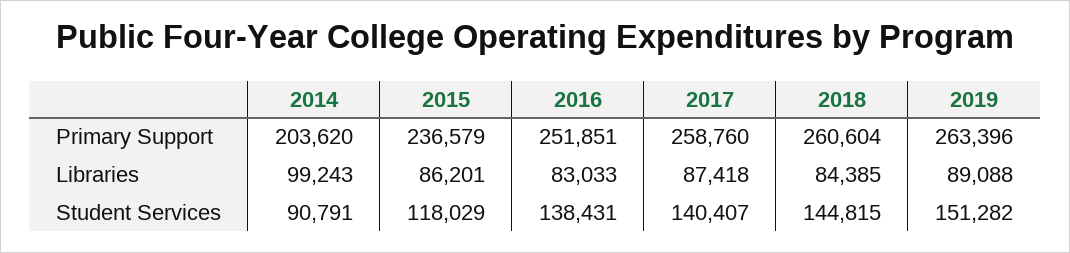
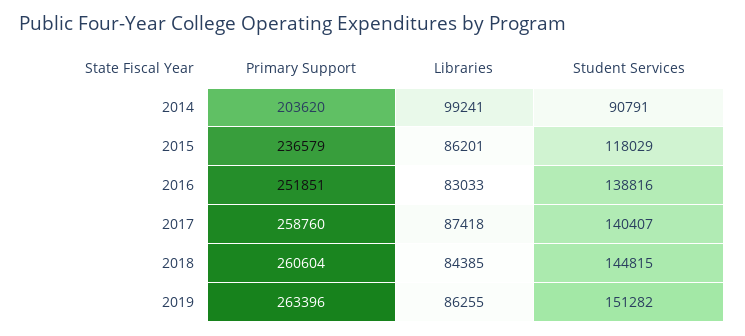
2014, Libraries: 99243 -> 99241
2019, Libraries: 89088 -> 86255
2016, Student Services: 138431 -> 138816

